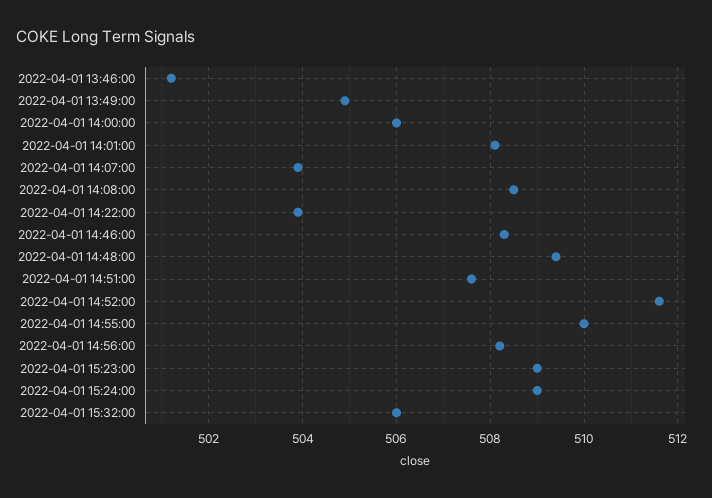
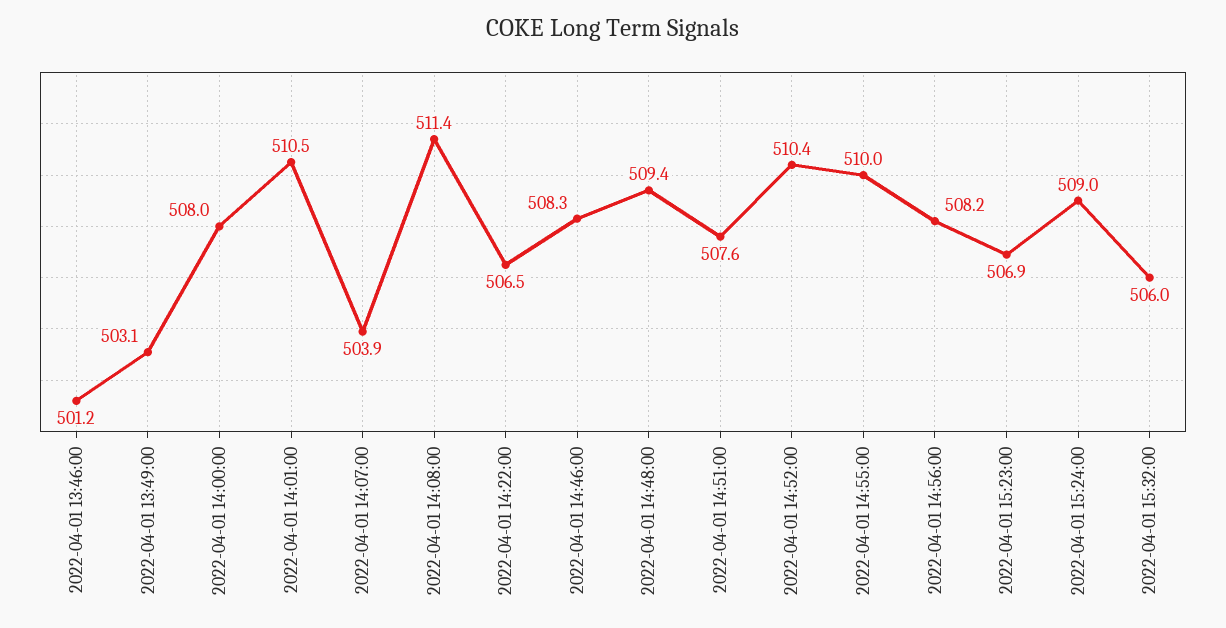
2022-04-01 13:49:00: 505 -> 503.1
2022-04-01 14:00:00: 506 -> 508
2022-04-01 14:01:00: 508 -> 510.5
2022-04-01 14:08:00: 508.5 -> 511.4
2022-04-01 14:22:00: 504 -> 506.5
2022-04-01 14:52:00: 511.5 -> 510.4
2022-04-01 15:23:00: 509 -> 506.9

